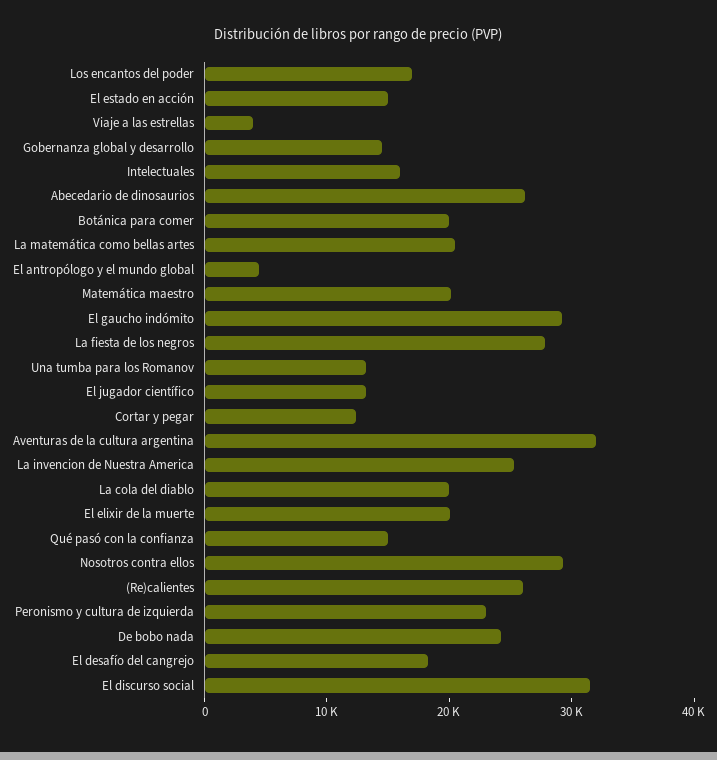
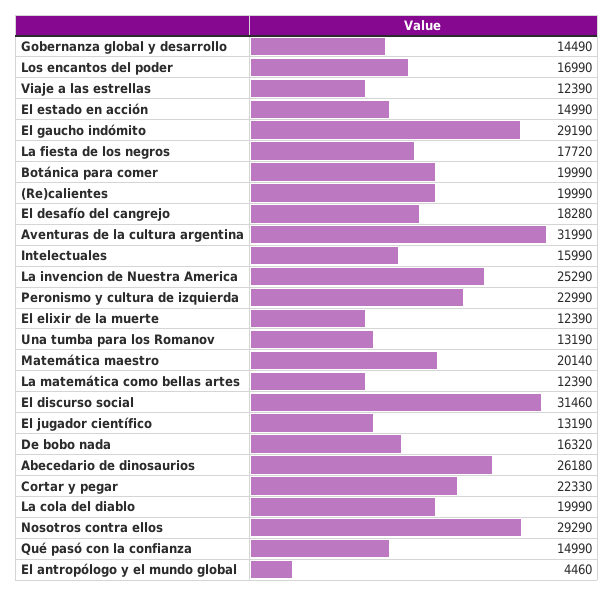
Viaje a las estrellas: 4000 -> 12390
La matemática como bellas artes: 20000 -> 12390
La fiesta de los negros: 28000 -> 17720
Cortar y pegar: 12000 -> 22330
El elixir de la muerte: 20000 -> 12390
(Re)calientes: 26000 -> 19990
De bobo nada: 24000 -> 16320

